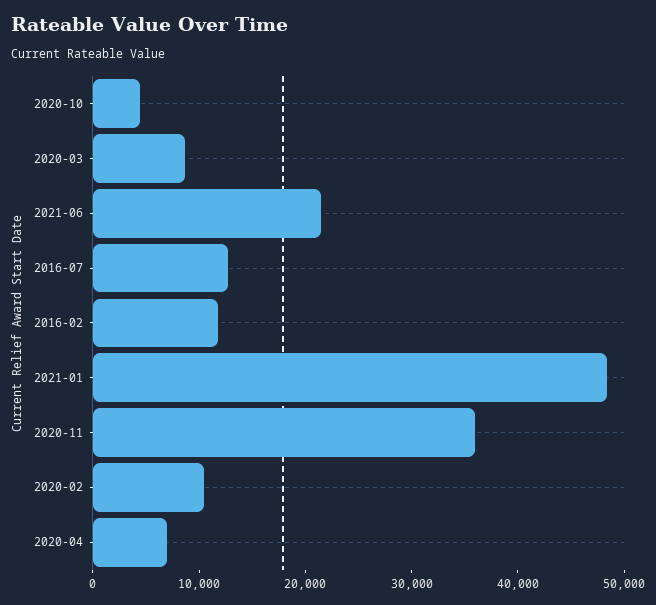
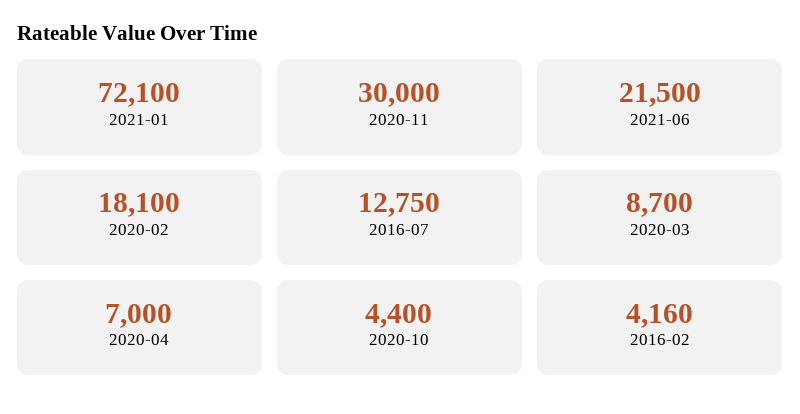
2016-02: 12000 -> 4160
2021-01: 48000 -> 72100
2020-11: 36000 -> 30000
2020-02: 10000 -> 18100

